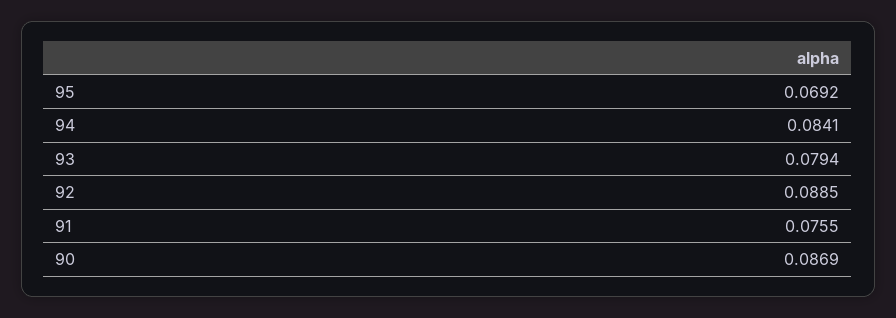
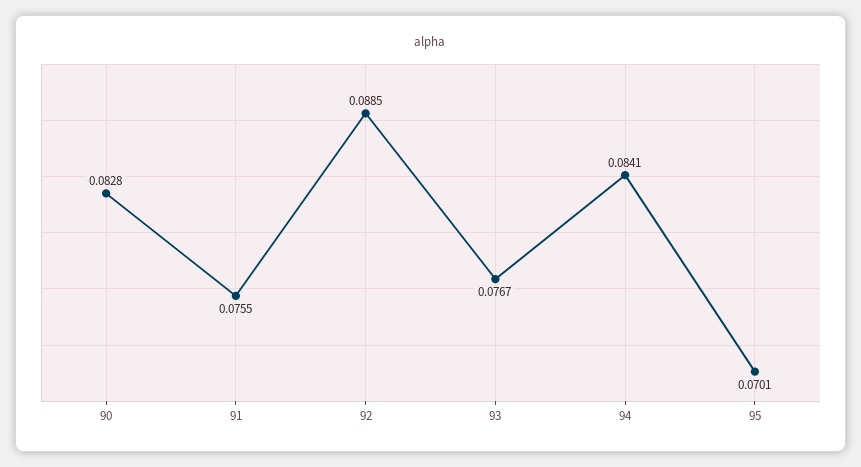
95: 0.0692 -> 0.0701
93: 0.0794 -> 0.0767
90: 0.0869 -> 0.0828

